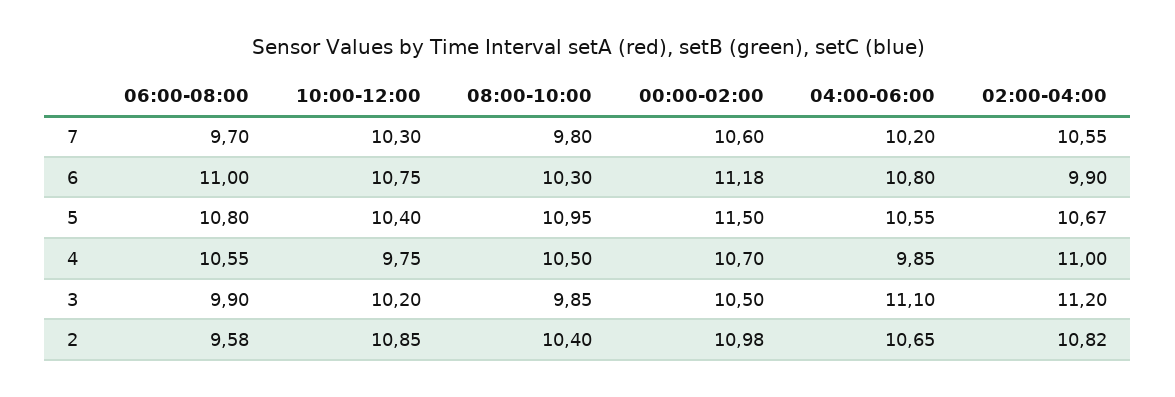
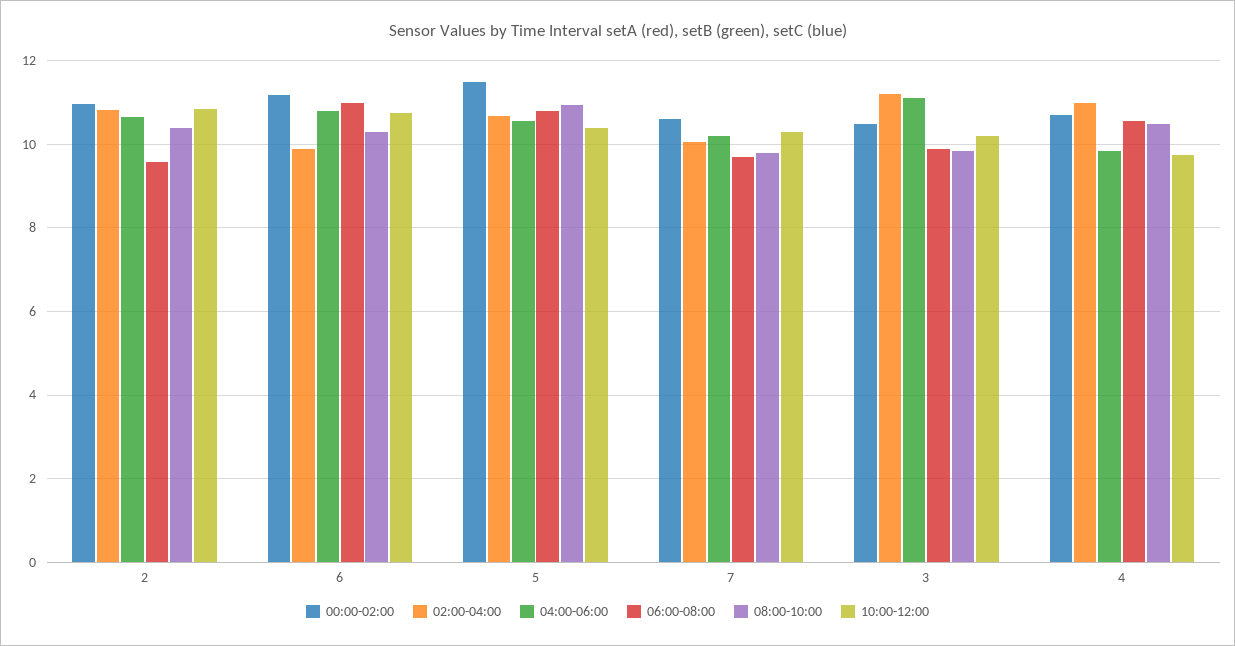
02:00-04:00, 7: 10.55 -> 10

